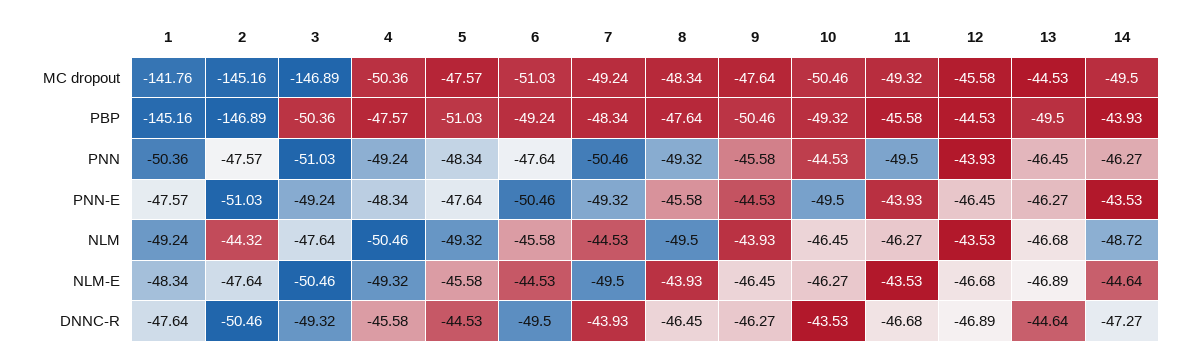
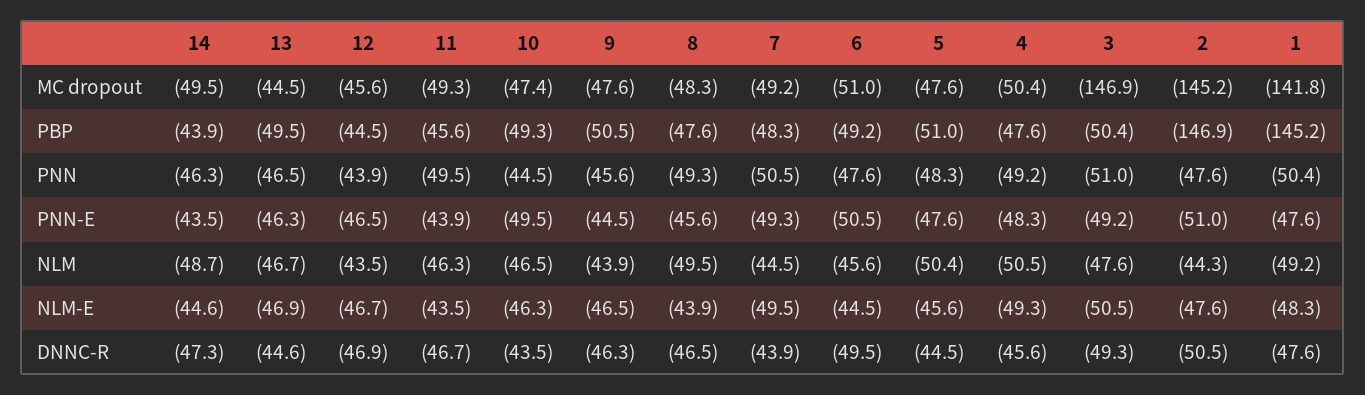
10, MC dropout: -50.46 -> -47.4
5, NLM: -49.32 -> -50.4

